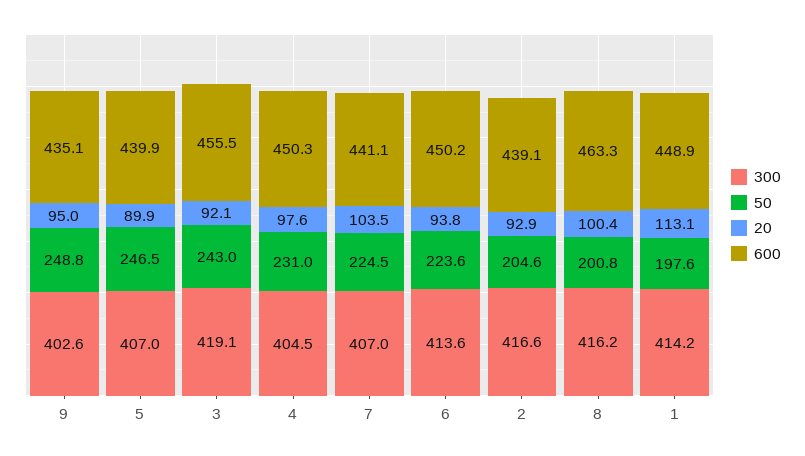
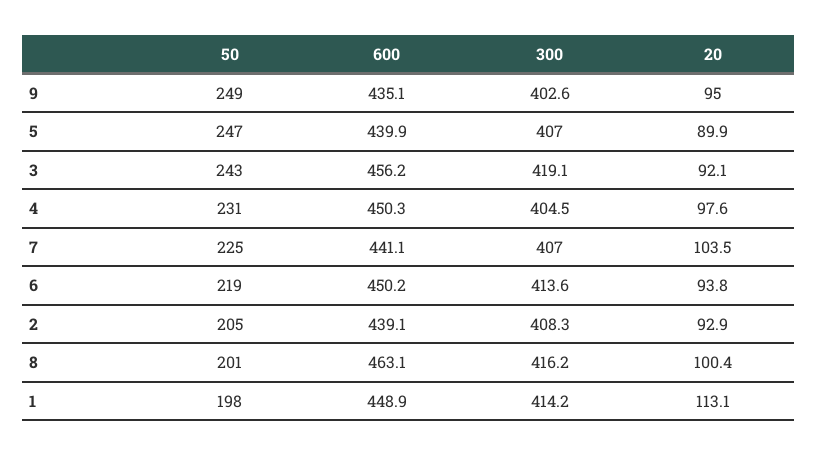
600, 3: 455.5 -> 456.2
50, 6: 223.6 -> 219
300, 2: 416.6 -> 408.3
600, 8: 463.3 -> 463.1

